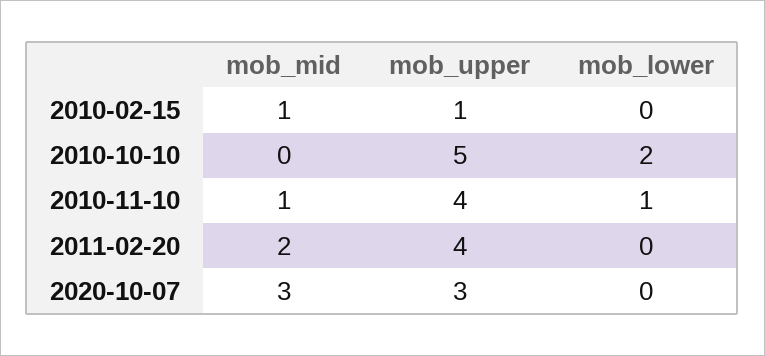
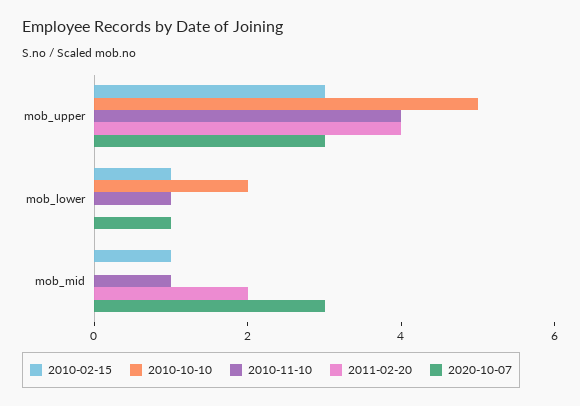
2010-02-15, mob_upper: 1 -> 3
2010-02-15, mob_lower: 0 -> 1
2020-10-07, mob_lower: 0 -> 1

